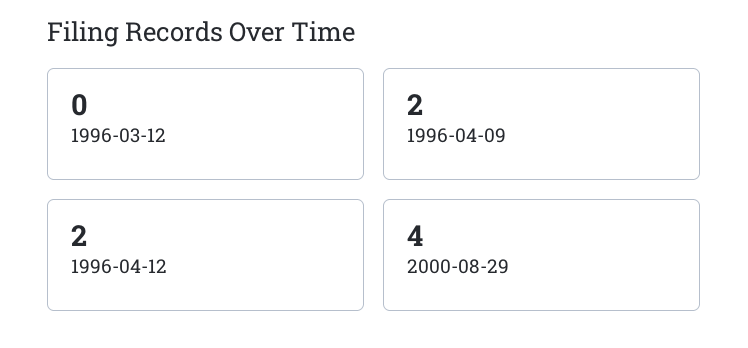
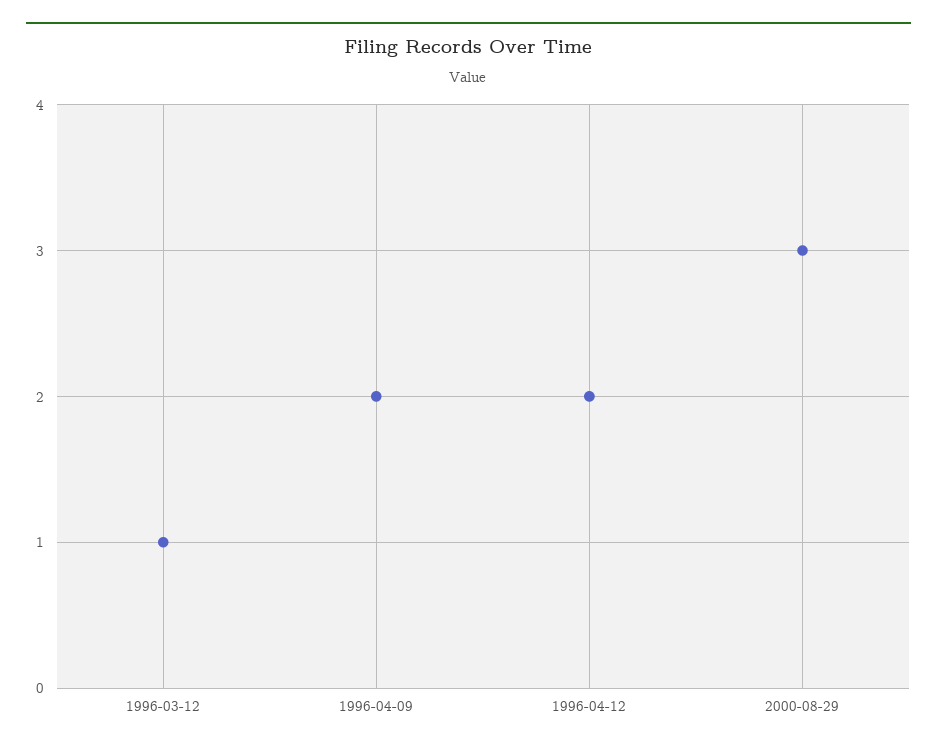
1996-03-12: 0 -> 1
2000-08-29: 4 -> 3

